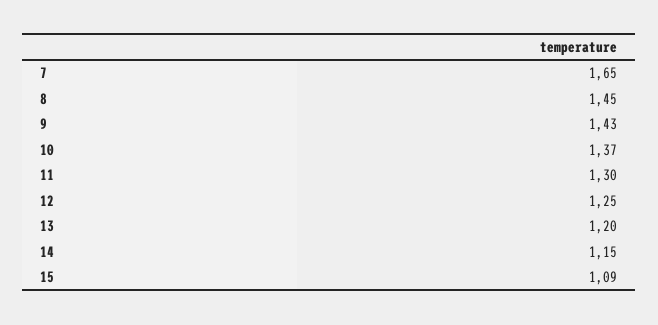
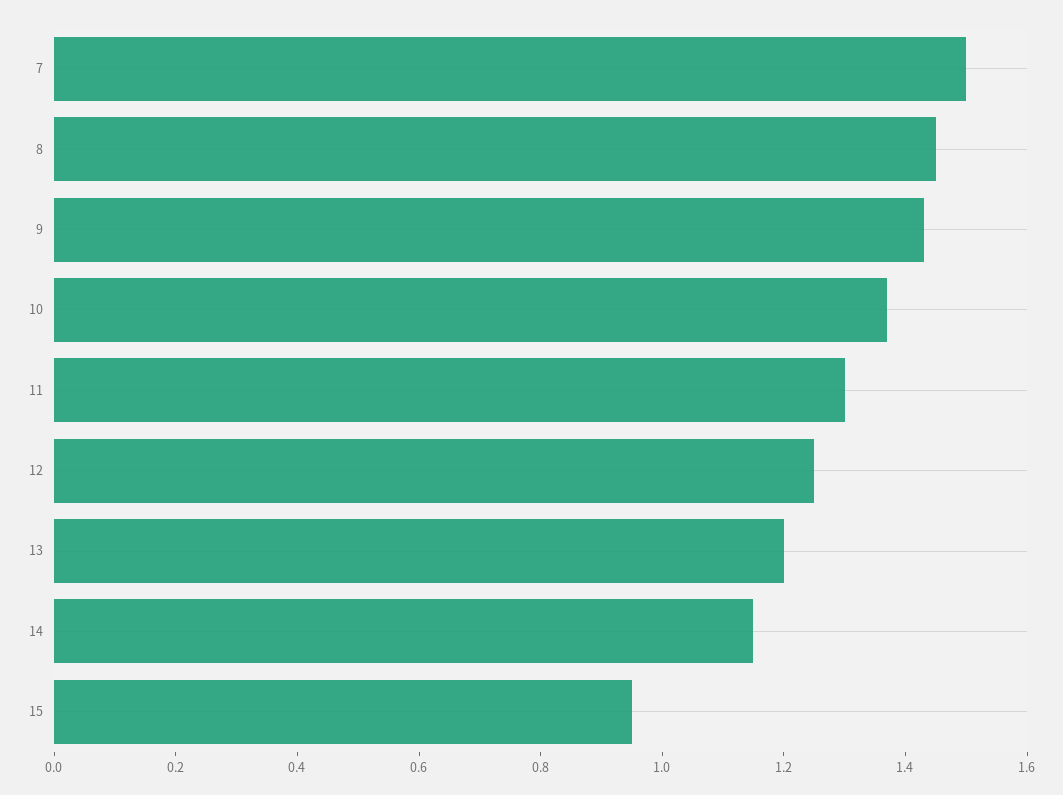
7: 1.65 -> 1.5
15: 1.09 -> 0.95

